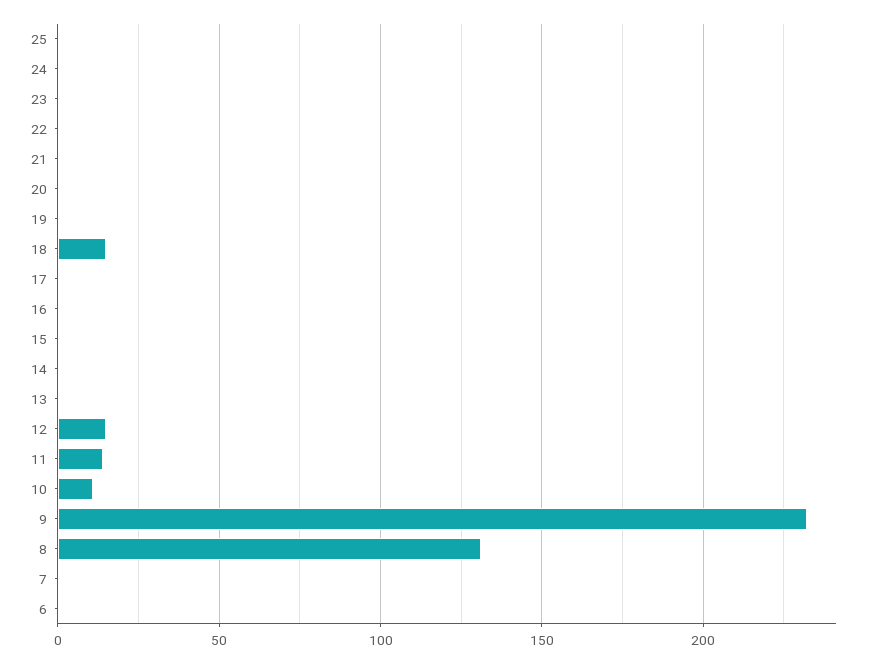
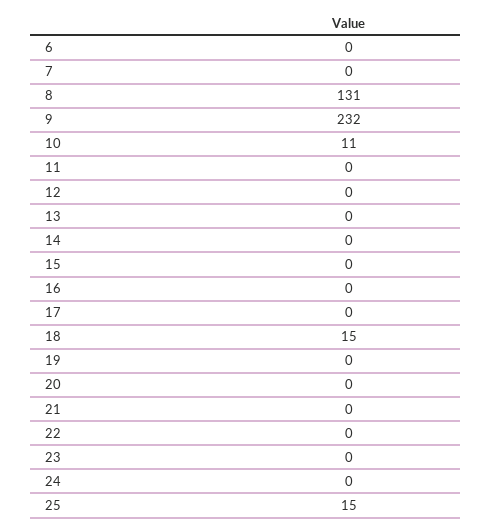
25: 0 -> 15
12: 15 -> 0
11: 15 -> 0

